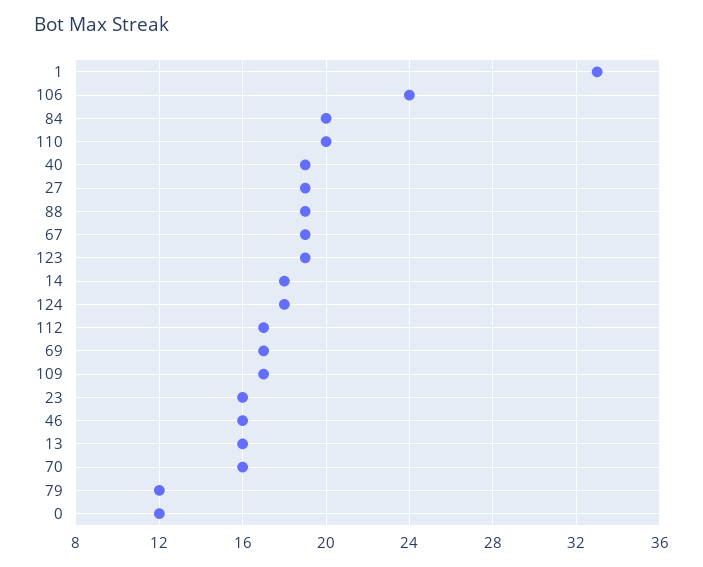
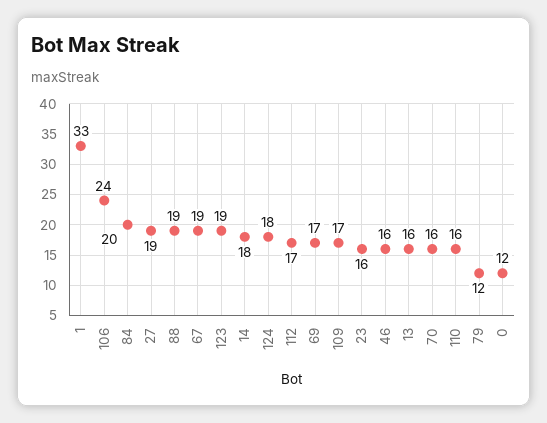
110: 20 -> 16
40: 19 -> none

